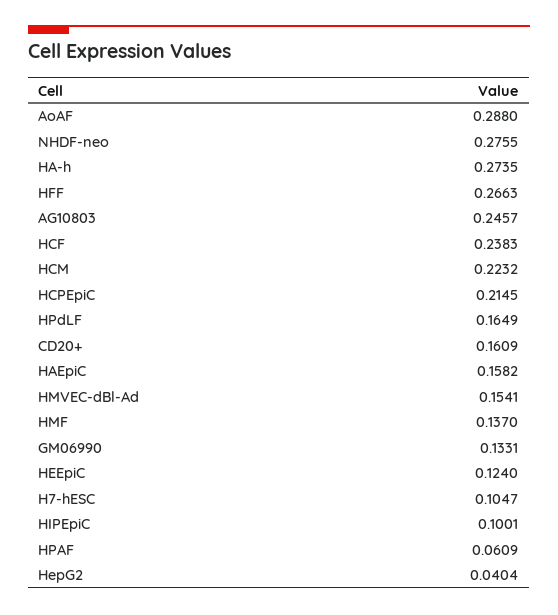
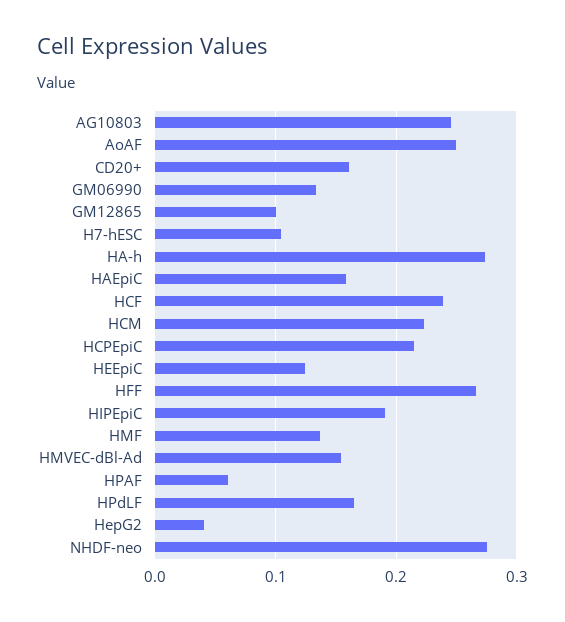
AoAF: 0.288 -> 0.25
HIPEpiC: 0.1001 -> 0.19
GM12865: none -> 0.1

